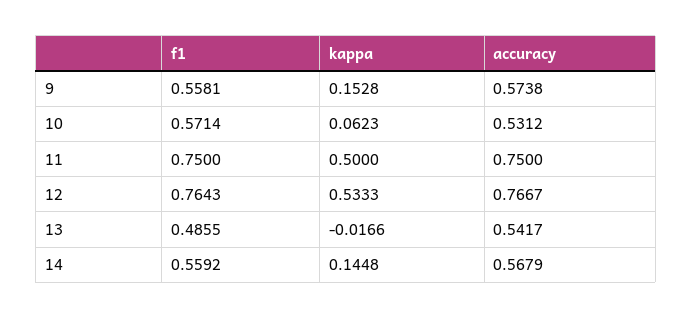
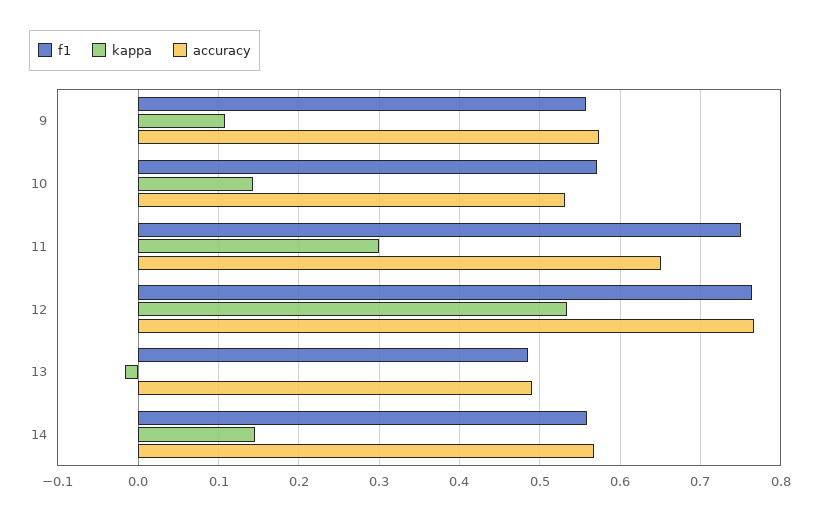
kappa, 9: 0.1528 -> 0.11
kappa, 10: 0.0623 -> 0.14
kappa, 11: 0.5 -> 0.3
accuracy, 11: 0.75 -> 0.65
accuracy, 13: 0.5417 -> 0.49

